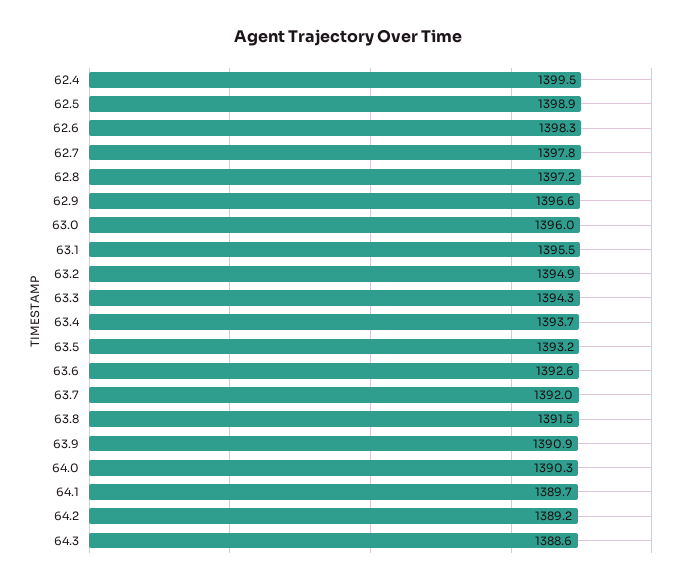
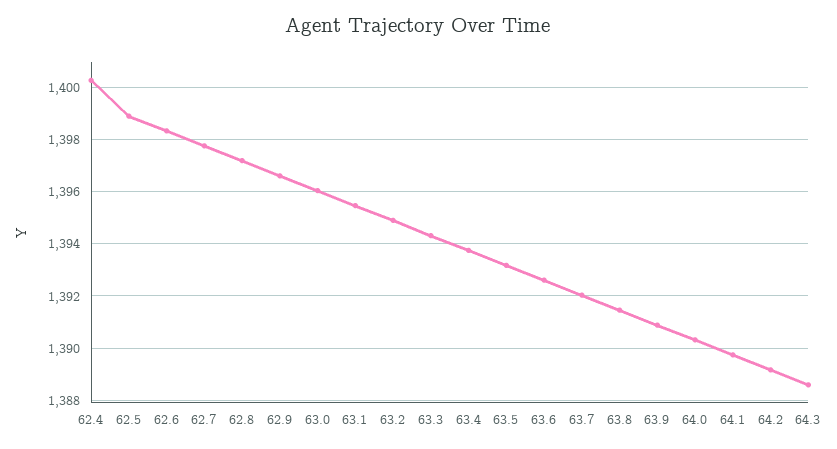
62.4: 1399.5 -> 1400.25

